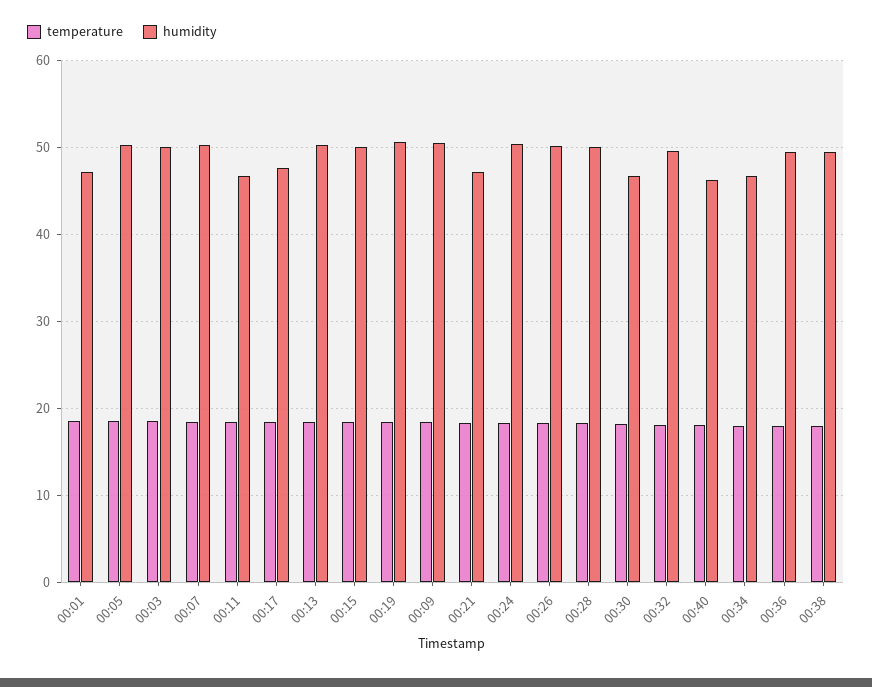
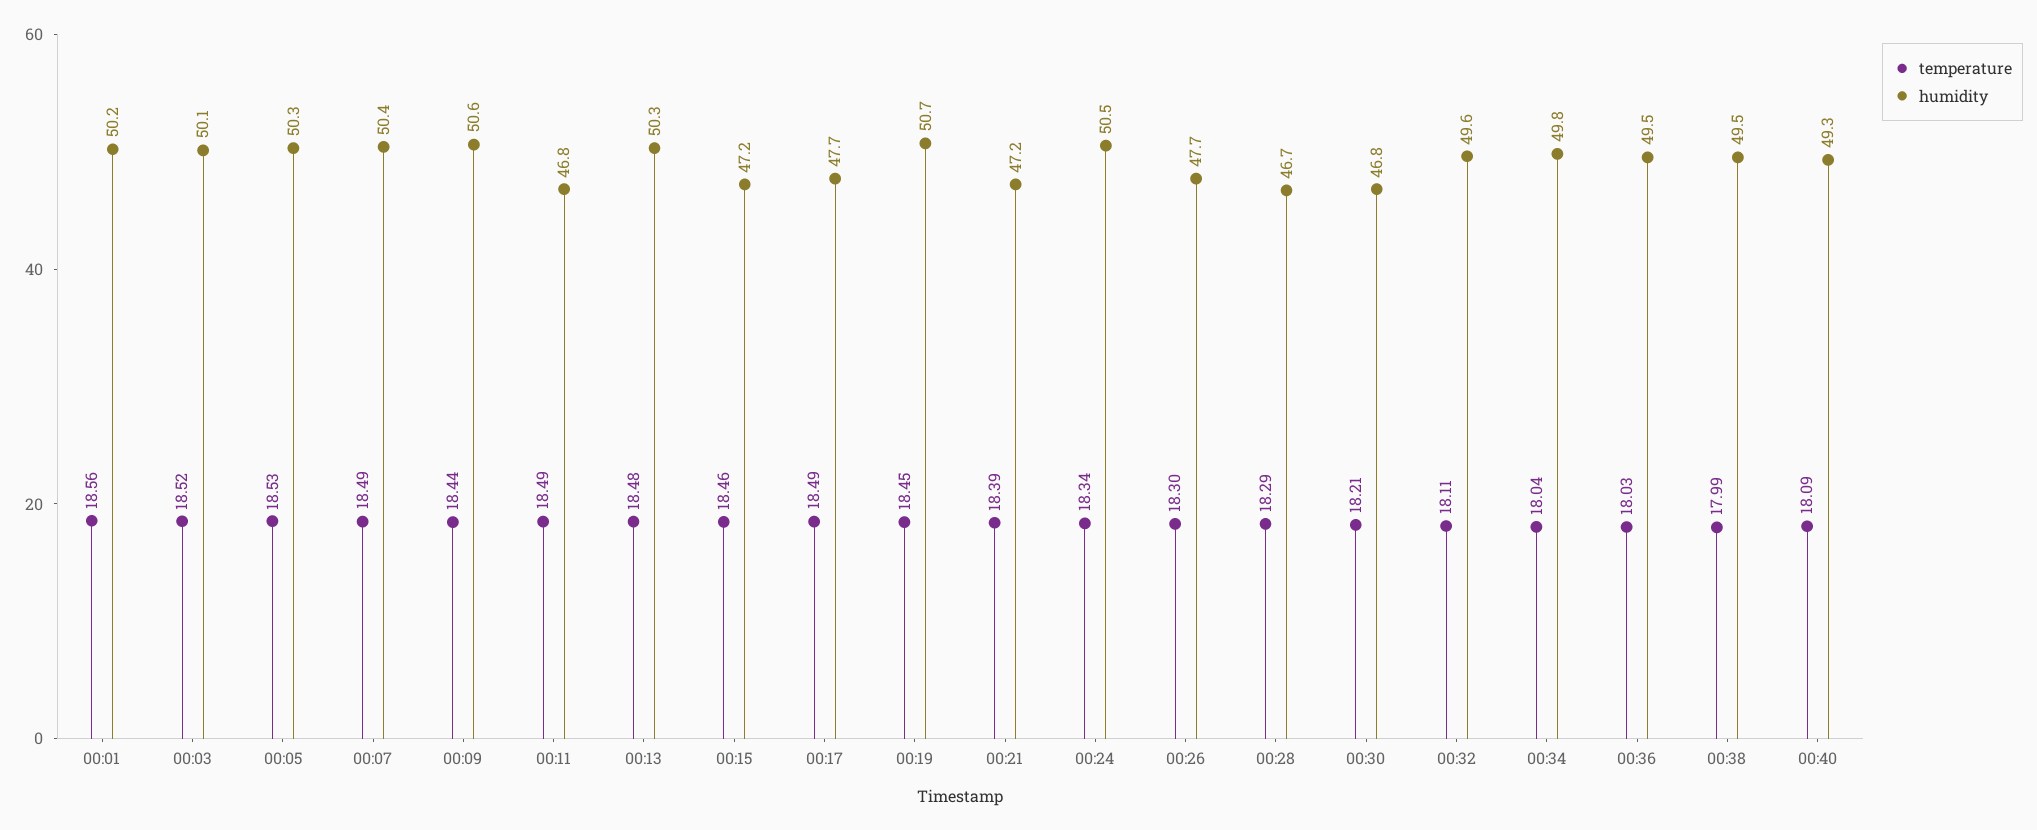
humidity, 00:01: 47 -> 50.2
humidity, 00:15: 50 -> 47.2
humidity, 00:26: 50 -> 47.7
humidity, 00:28: 50 -> 46.7
humidity, 00:40: 46 -> 49.3
humidity, 00:34: 47 -> 49.8

